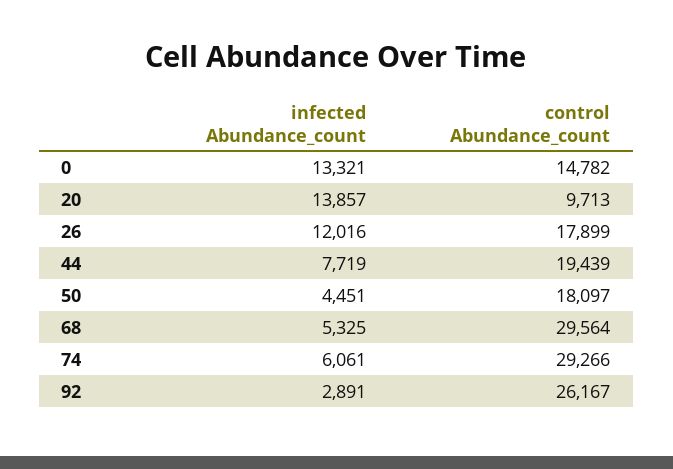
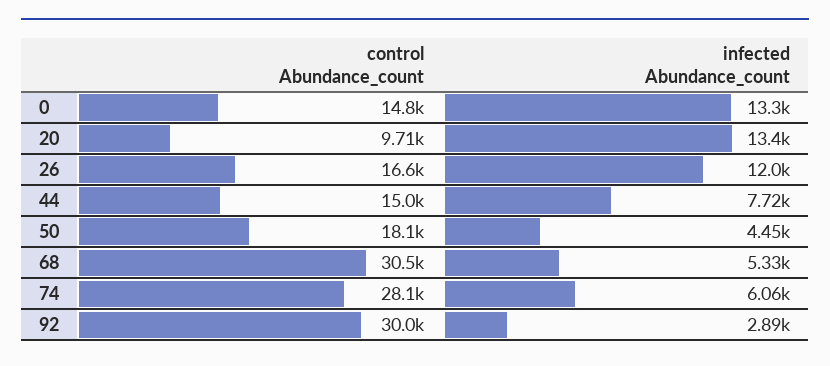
infected Abundance_count, 20: 13857 -> 13400
control Abundance_count, 26: 17899 -> 16600
control Abundance_count, 44: 19439 -> 15000
control Abundance_count, 68: 29564 -> 30500
control Abundance_count, 74: 29266 -> 28100
control Abundance_count, 92: 26167 -> 30000

